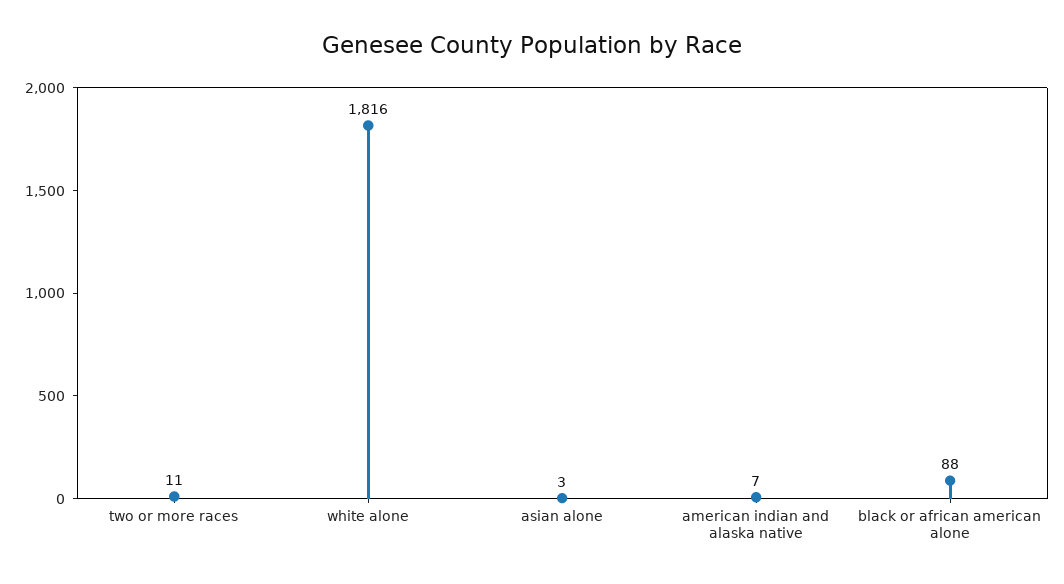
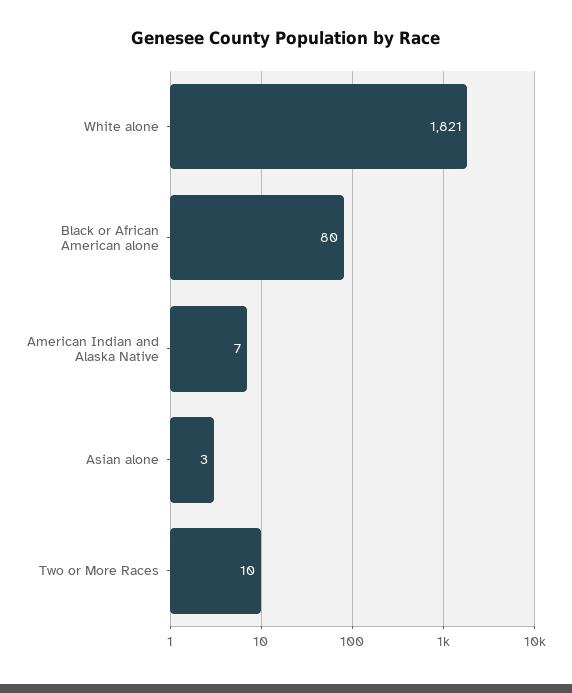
two or more races: 11 -> 10
white alone: 1816 -> 1821
black or african american alone: 88 -> 80

